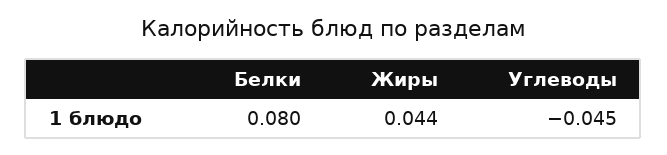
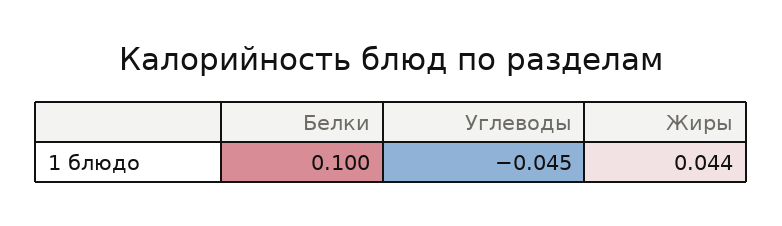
Белки: 0.08 -> 0.1

